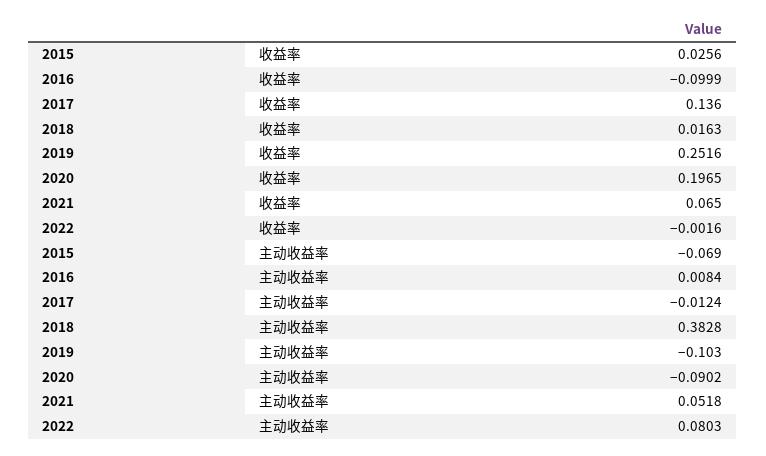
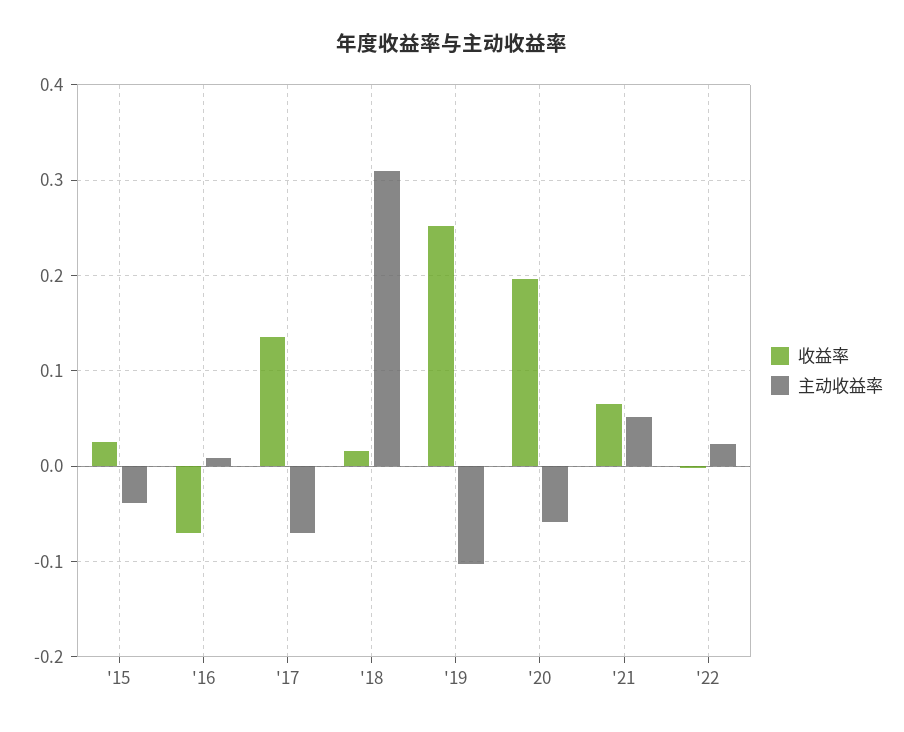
收益率, 2016: -0.0999 -> -0.07
主动收益率, 2015: -0.069 -> -0.04
主动收益率, 2017: -0.0124 -> -0.07
主动收益率, 2018: 0.3828 -> 0.31
主动收益率, 2020: -0.0902 -> -0.06
主动收益率, 2022: 0.0803 -> 0.02

